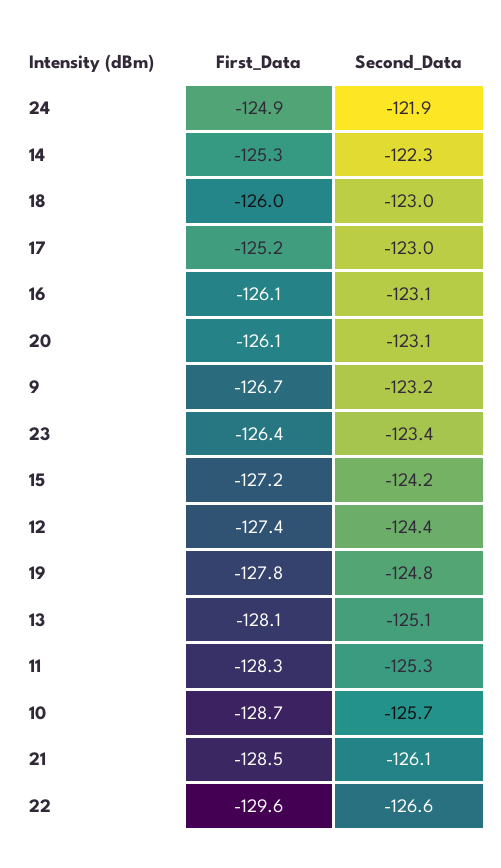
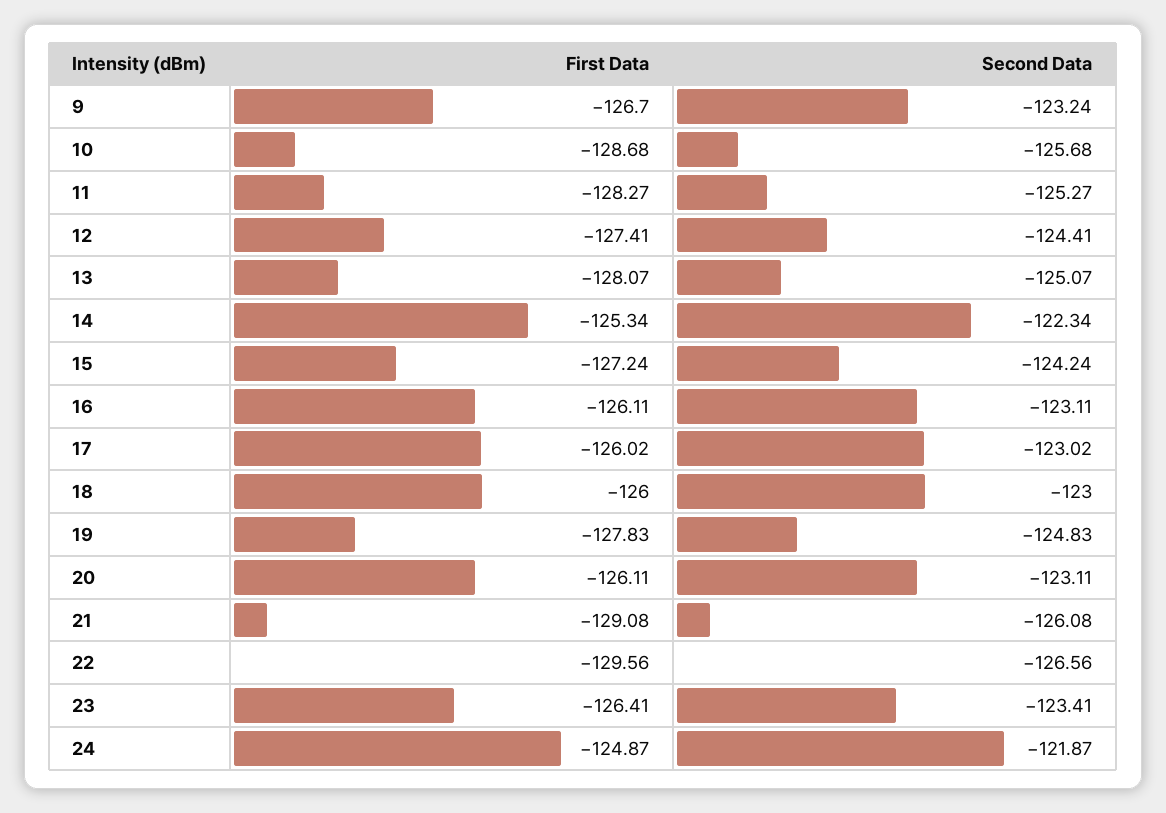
First_Data, 17: -125.2 -> -126.02
First_Data, 21: -128.5 -> -129.08

